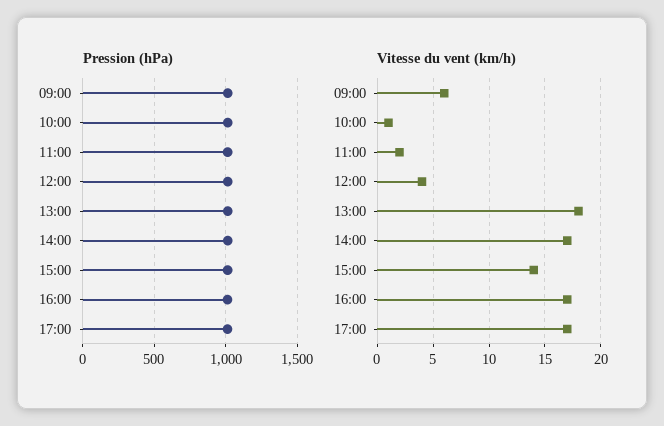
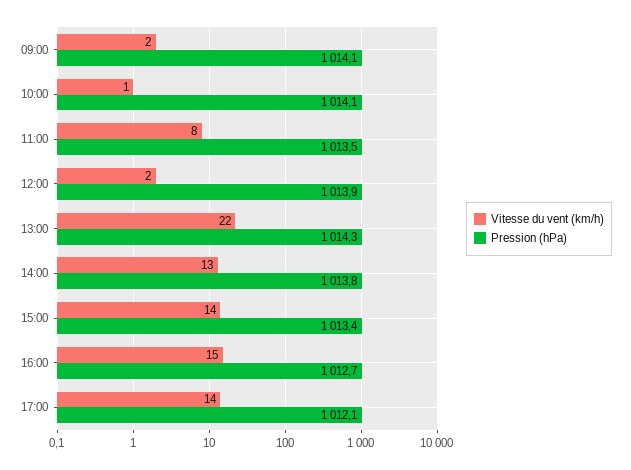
Vitesse du vent (km/h), 09:00: 6 -> 2
Vitesse du vent (km/h), 11:00: 2 -> 8
Vitesse du vent (km/h), 12:00: 4 -> 2
Vitesse du vent (km/h), 13:00: 18 -> 22
Vitesse du vent (km/h), 14:00: 17 -> 13
Vitesse du vent (km/h), 16:00: 17 -> 15
Vitesse du vent (km/h), 17:00: 17 -> 14

